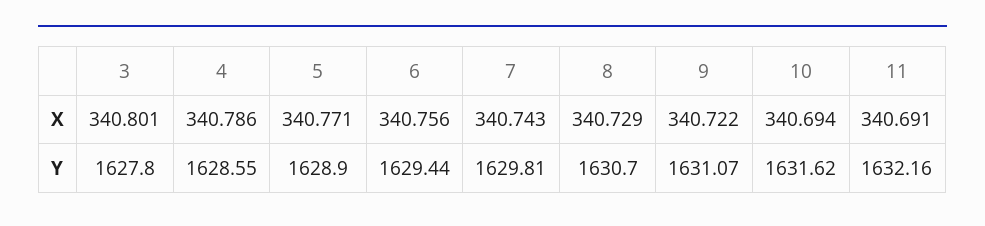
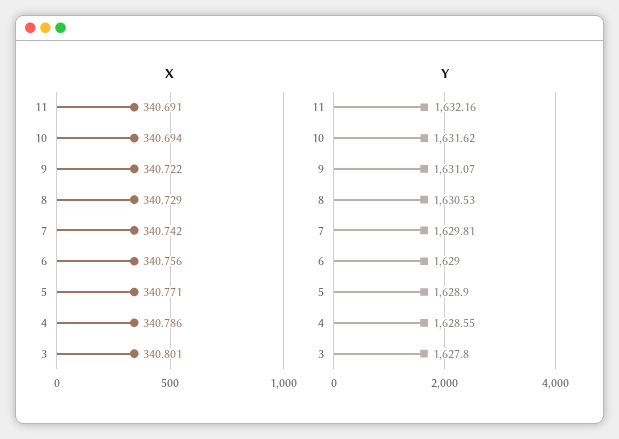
X, 7: 340.743 -> 340.742
Y, 6: 1629.44 -> 1629
Y, 8: 1630.7 -> 1630.53

